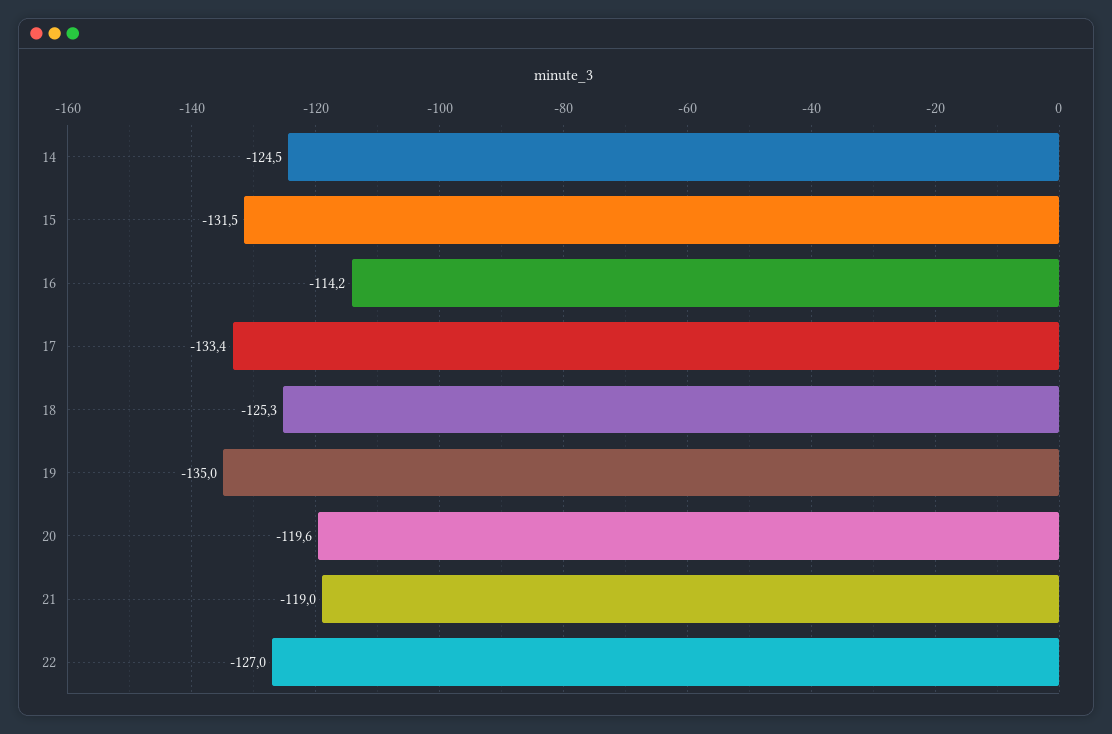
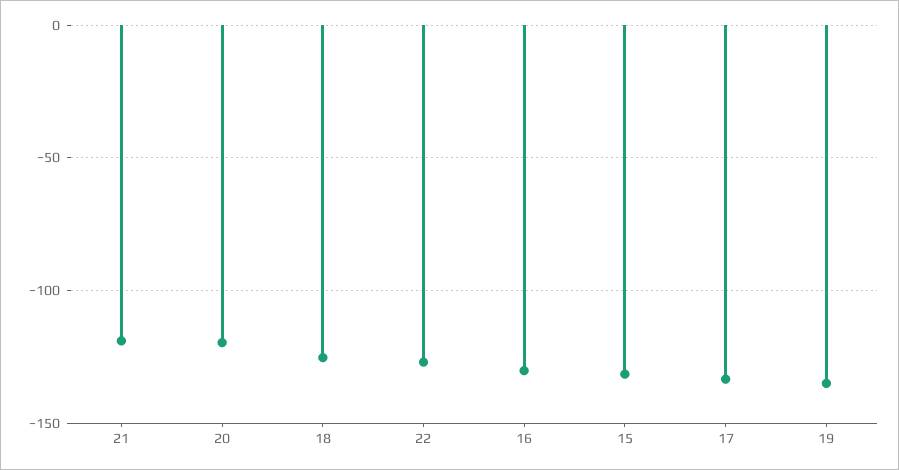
14: -124.5 -> none
16: -114.2 -> -130

